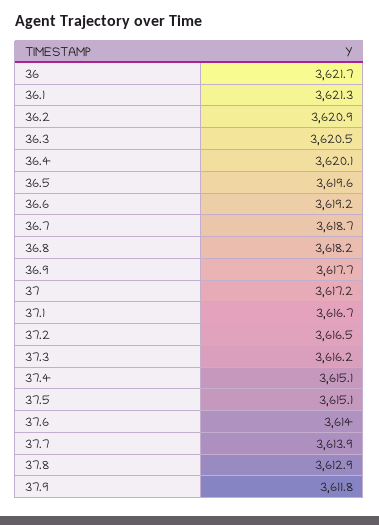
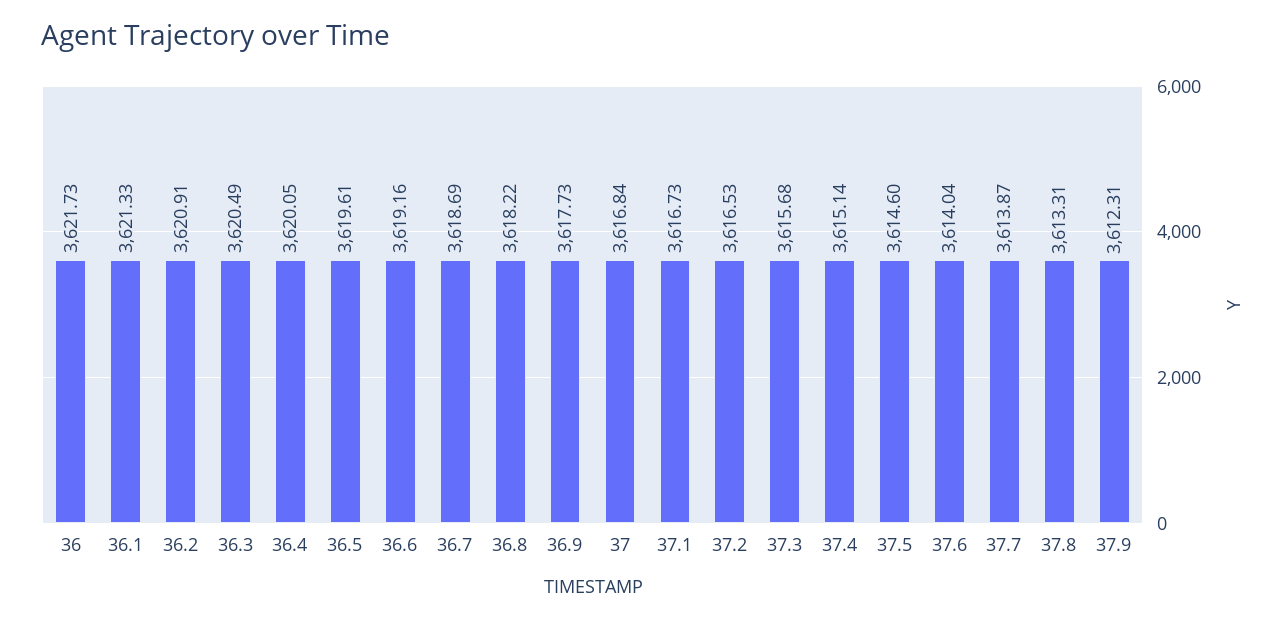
37: 3617.2 -> 3616.84
37.3: 3616.2 -> 3615.68
37.5: 3615.1 -> 3614.6
37.8: 3612.9 -> 3613.31
37.9: 3611.8 -> 3612.31

